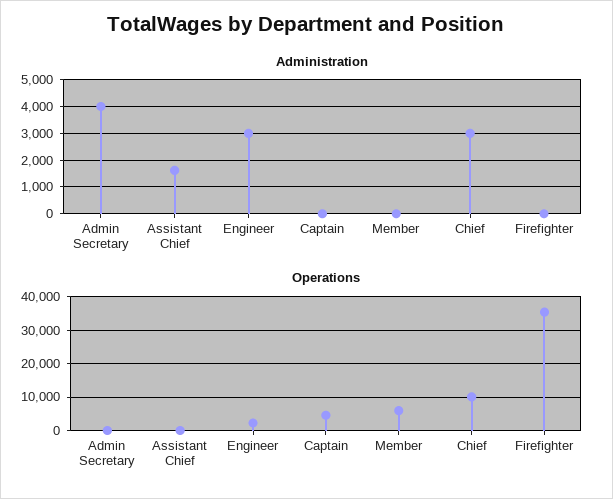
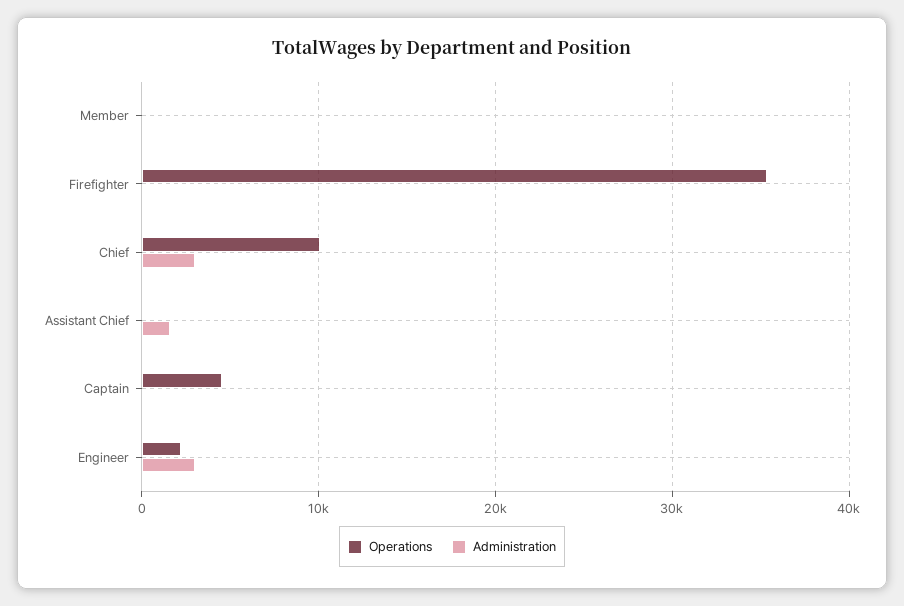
Administration, Admin Secretary: 4000 -> none
Operations, Admin Secretary: 0 -> none
Operations, Member: 6000 -> 0

